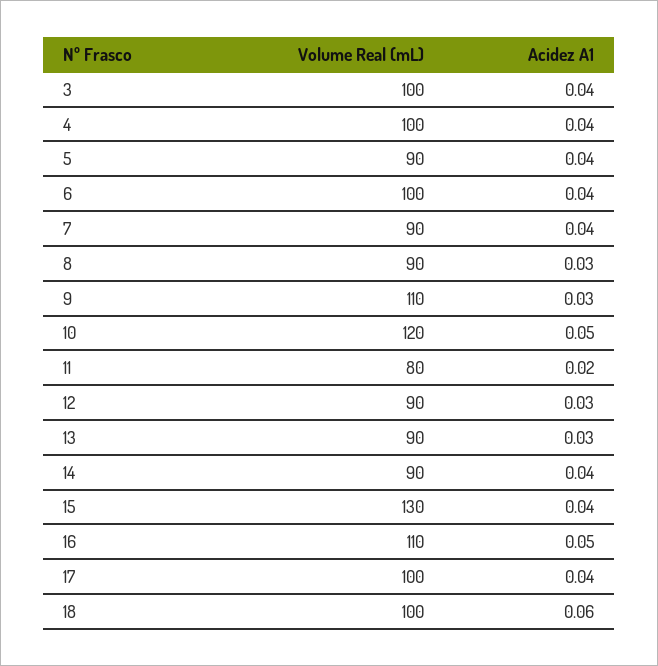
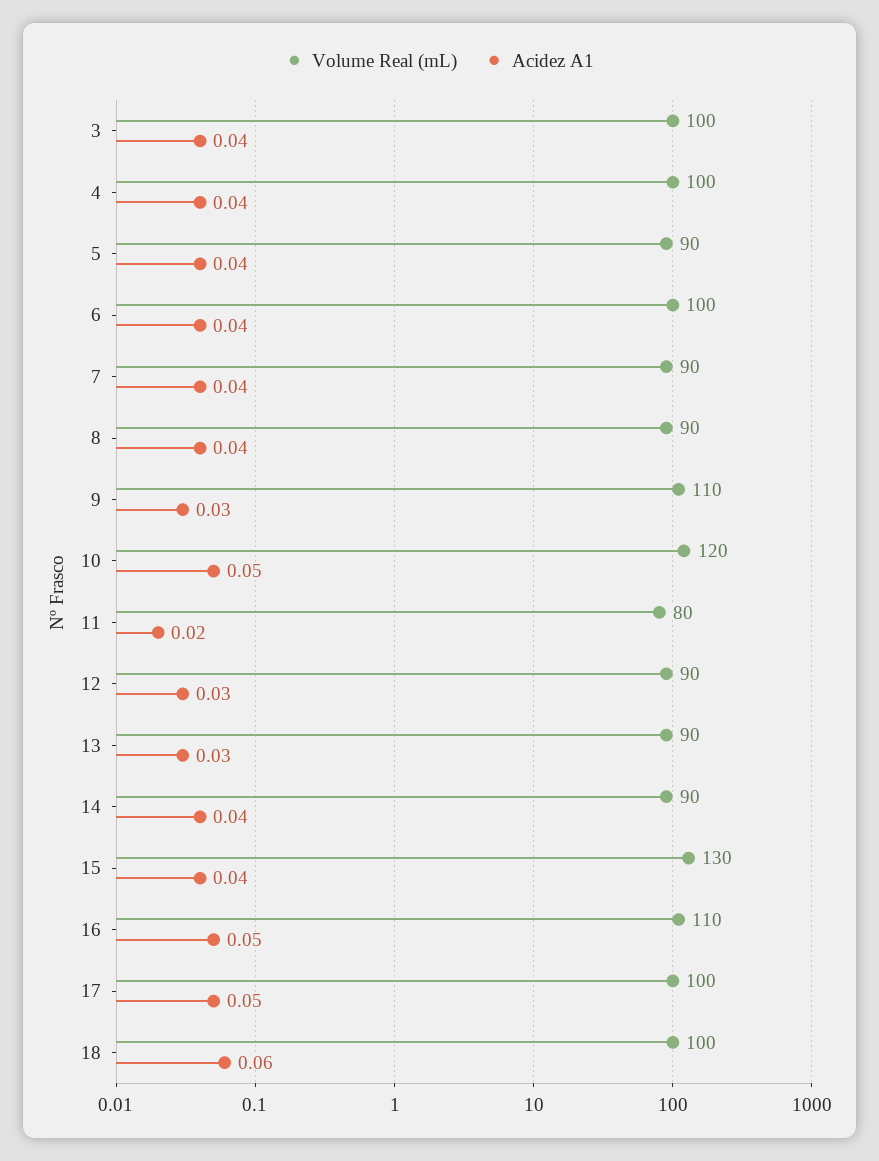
Acidez A1, 8: 0.03 -> 0.04
Acidez A1, 17: 0.04 -> 0.05

